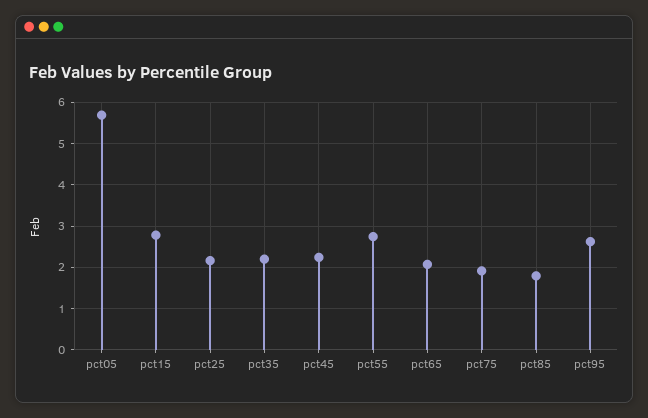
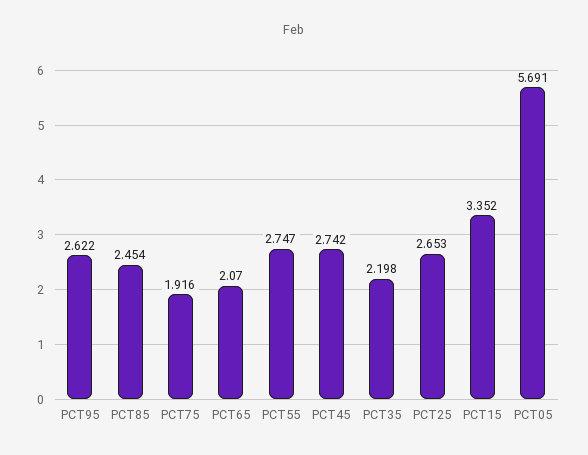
pct15: 2.8 -> 3.352
pct25: 2.2 -> 2.653
pct45: 2.2 -> 2.742
pct85: 1.8 -> 2.454

